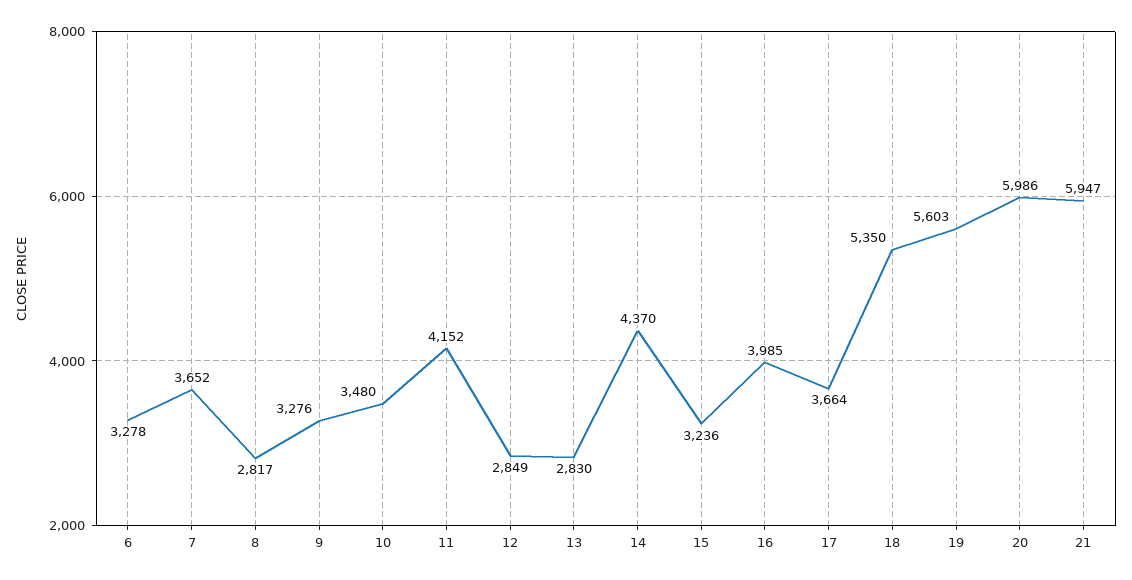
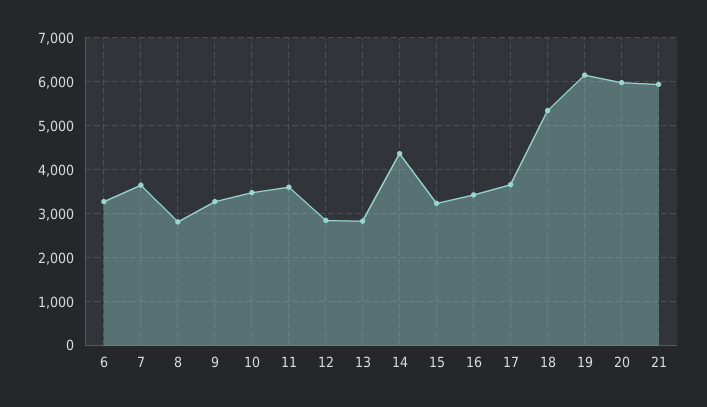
11: 4152 -> 3600
16: 3985 -> 3400
19: 5603 -> 6200

